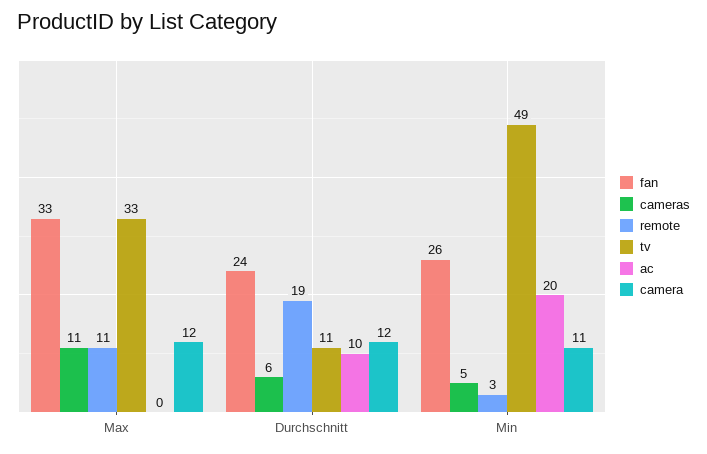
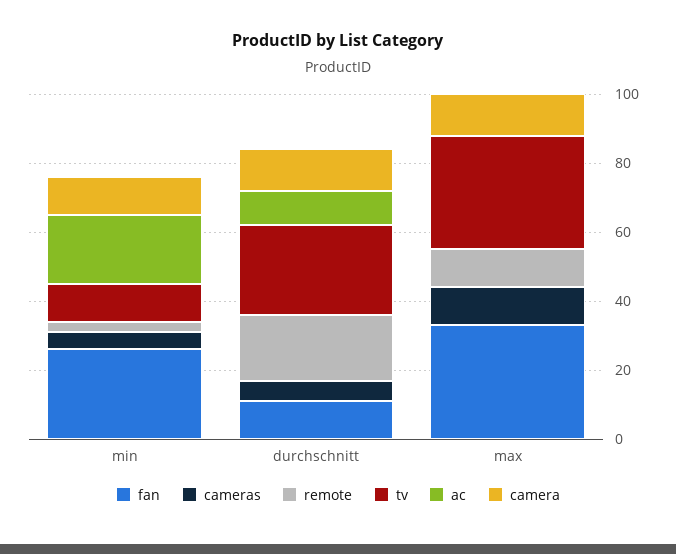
fan, Durchschnitt: 24 -> 10
tv, Durchschnitt: 11 -> 25
tv, Min: 49 -> 10

